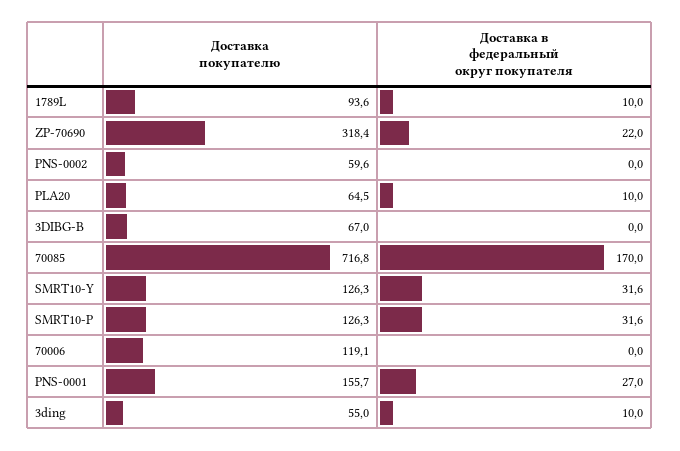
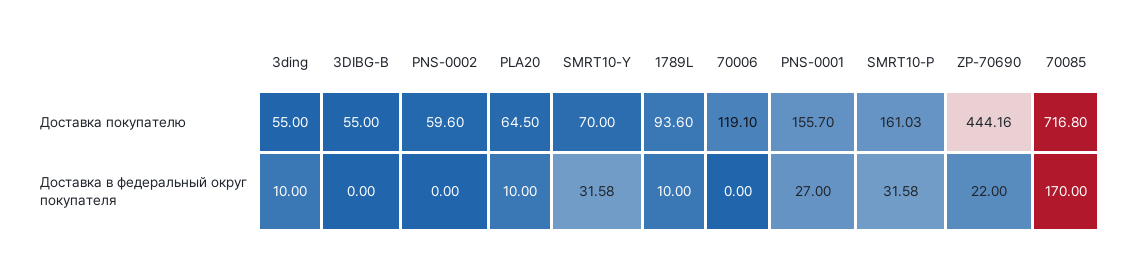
Доставка покупателю, ZP-70690: 318.4 -> 444.16
Доставка покупателю, 3DIBG-B: 67 -> 55
Доставка покупателю, SMRT10-Y: 126.3 -> 70
Доставка покупателю, SMRT10-P: 126.3 -> 161.03

